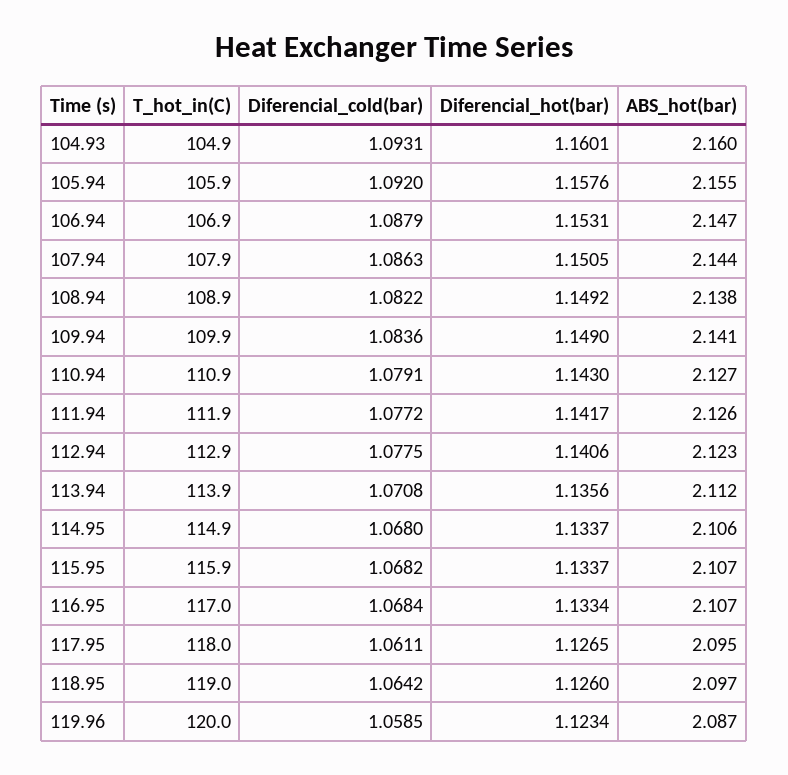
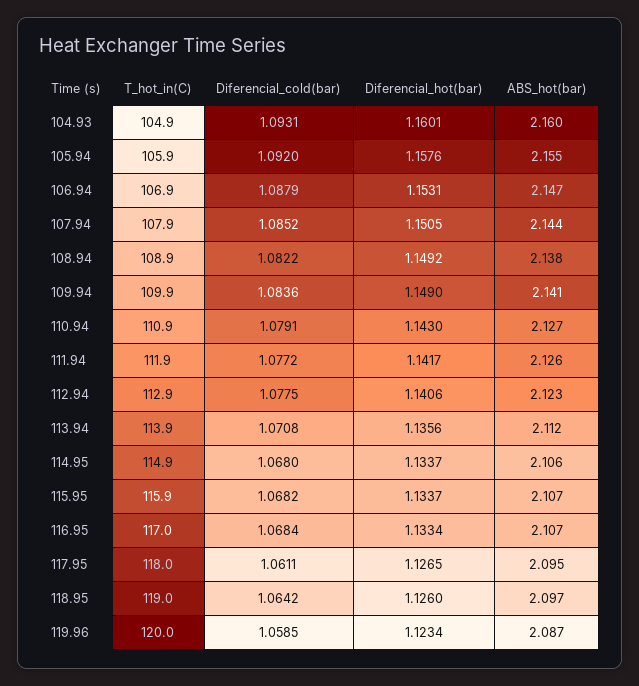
Diferencial_cold(bar), 107.94: 1.0863 -> 1.0852

